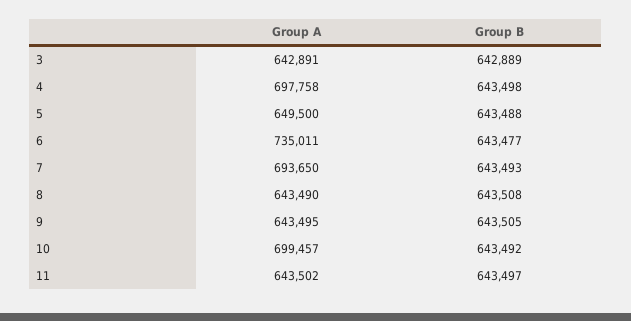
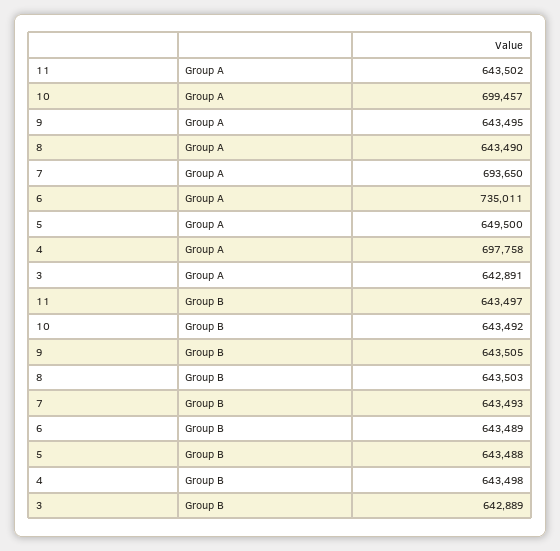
Group B, 6: 643477 -> 643489
Group B, 8: 643508 -> 643503

